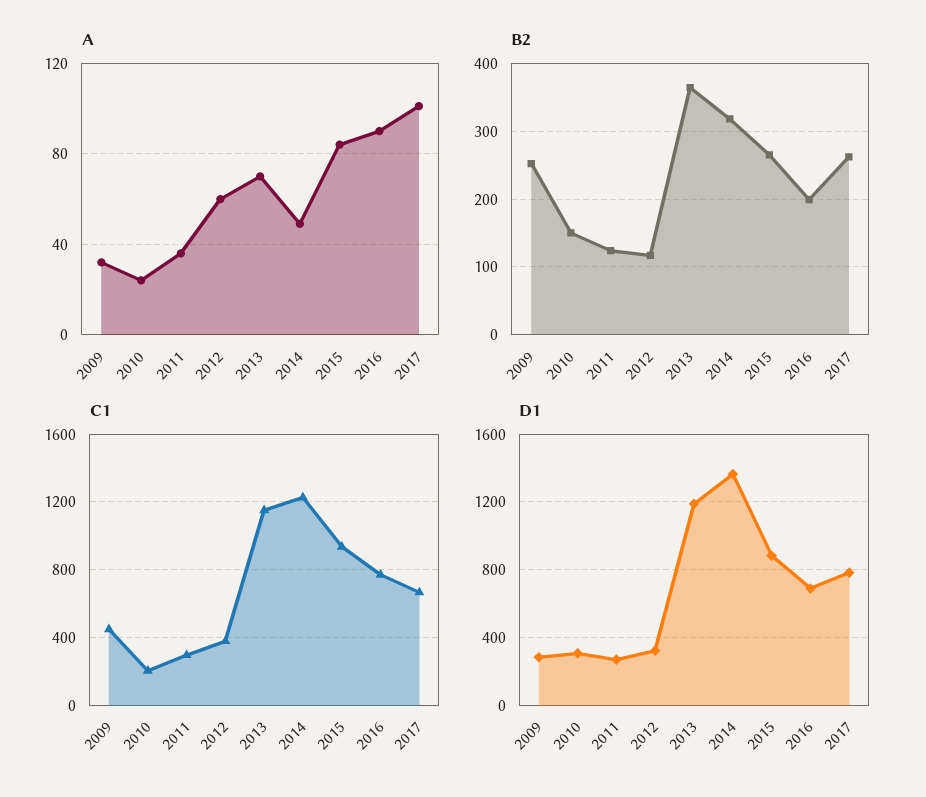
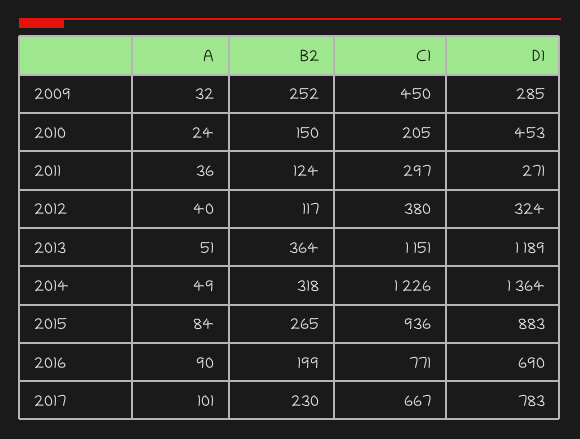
A, 2012: 60 -> 40
A, 2013: 70 -> 51
B2, 2017: 260 -> 230
D1, 2010: 300 -> 453

